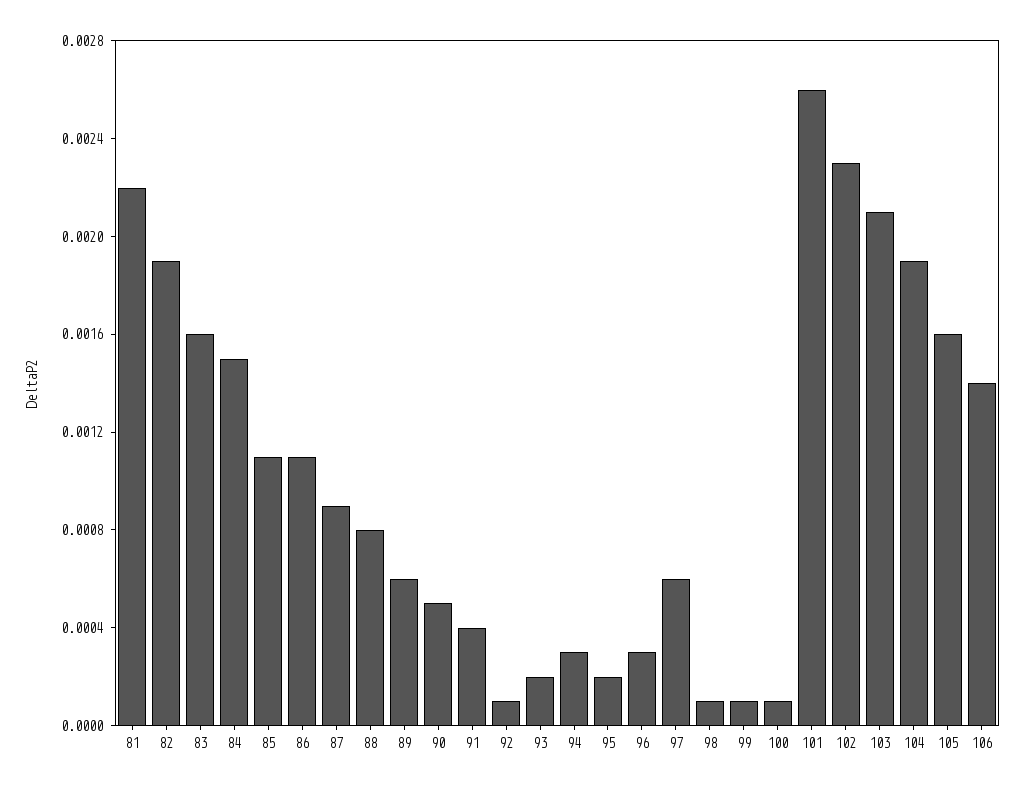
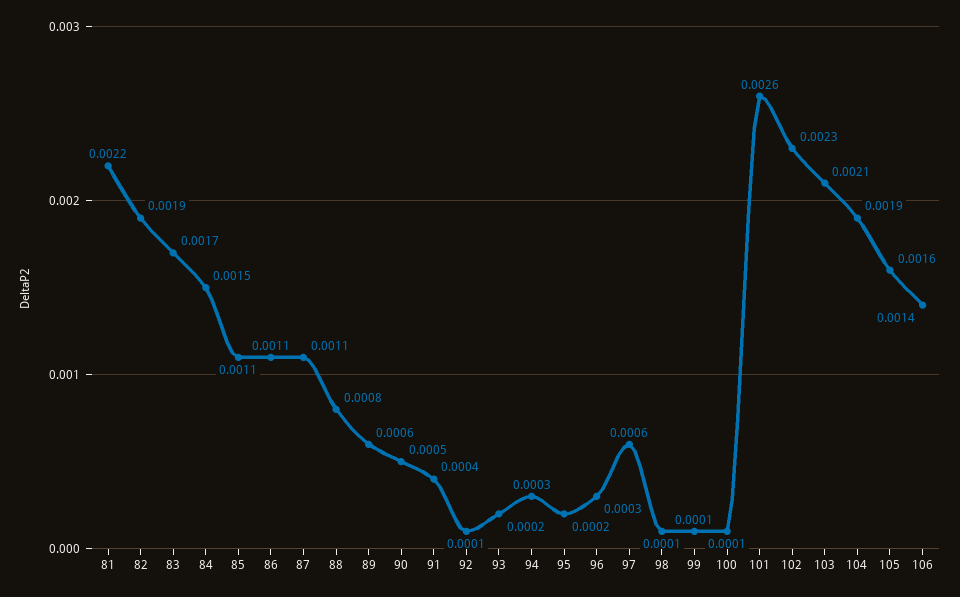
83: 0.0016 -> 0.0017
87: 0.0009 -> 0.0011

